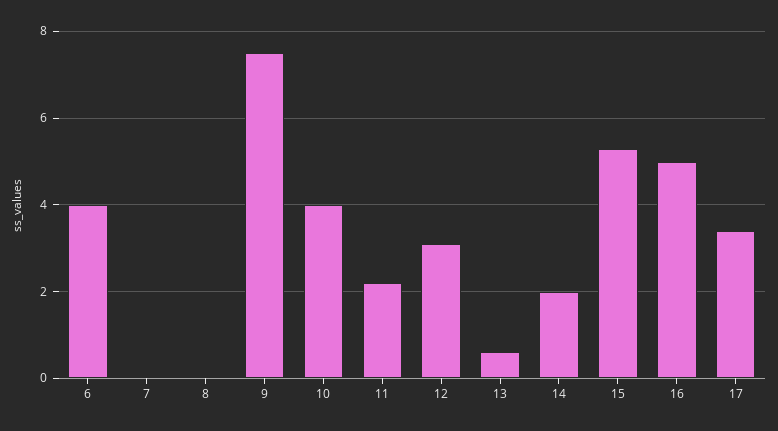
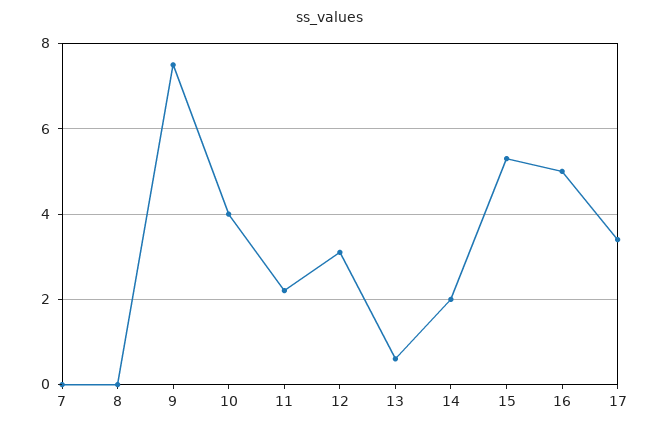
6: 4 -> none

